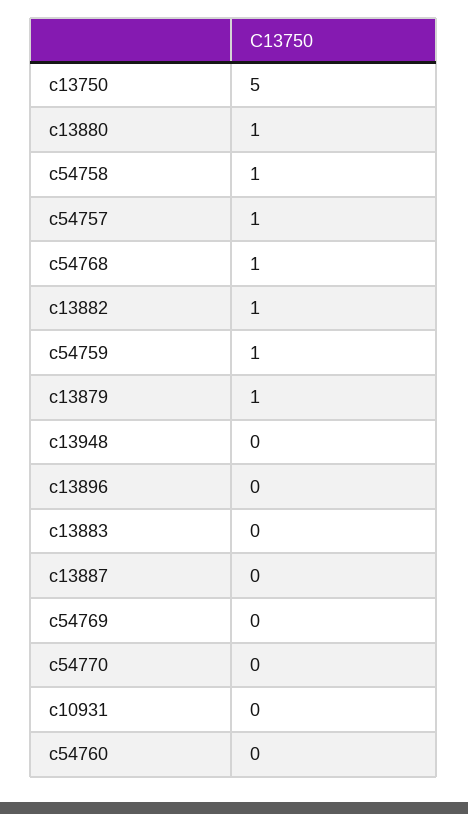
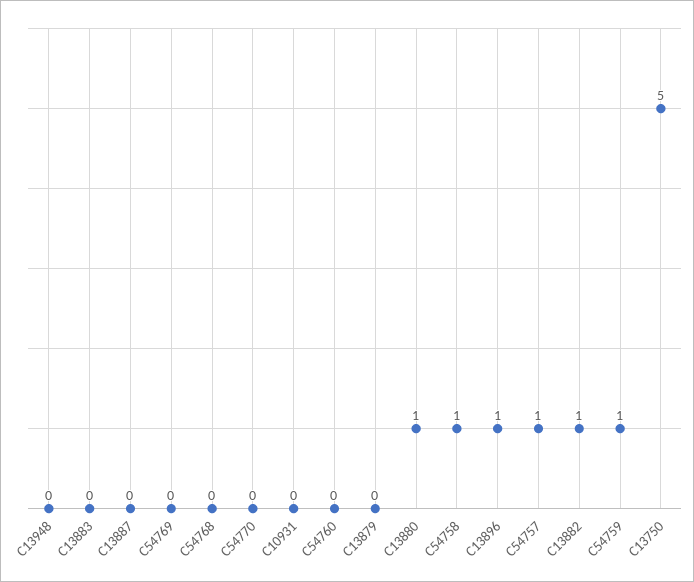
c54768: 1 -> 0
c13879: 1 -> 0
c13896: 0 -> 1

